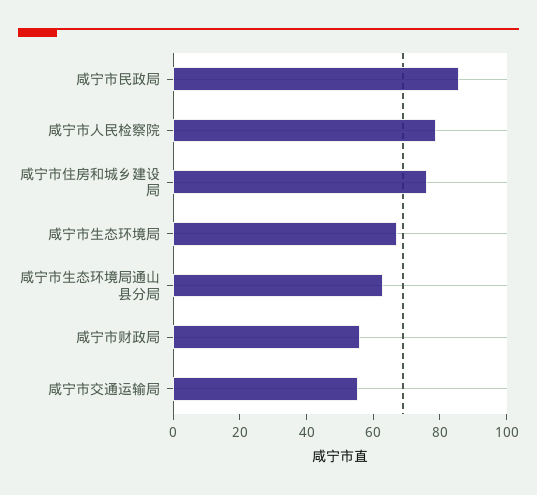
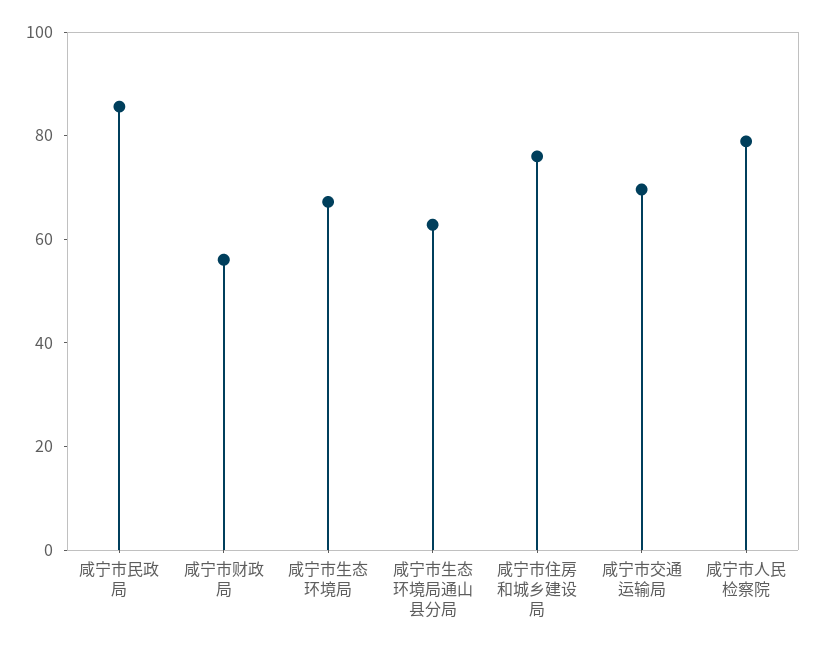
咸宁市交通运输局: 55 -> 70

